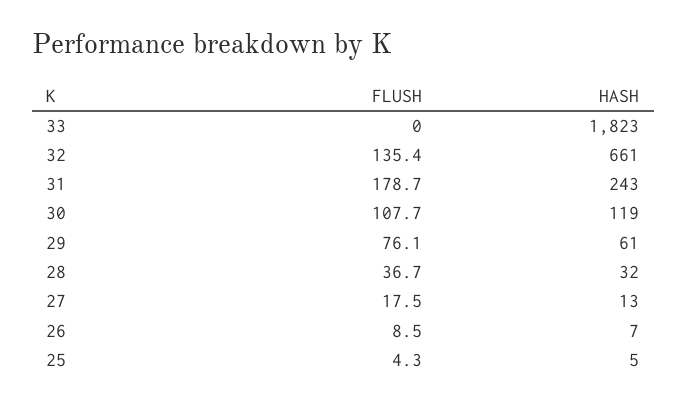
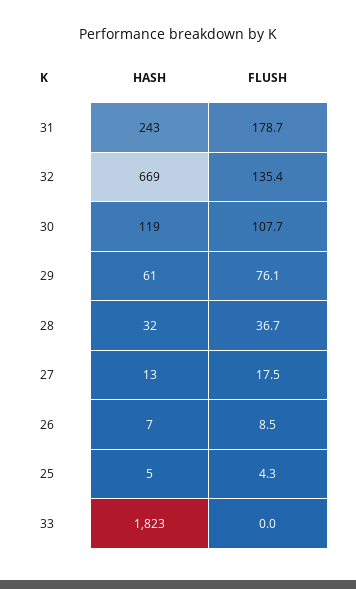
HASH, 32: 661 -> 669

